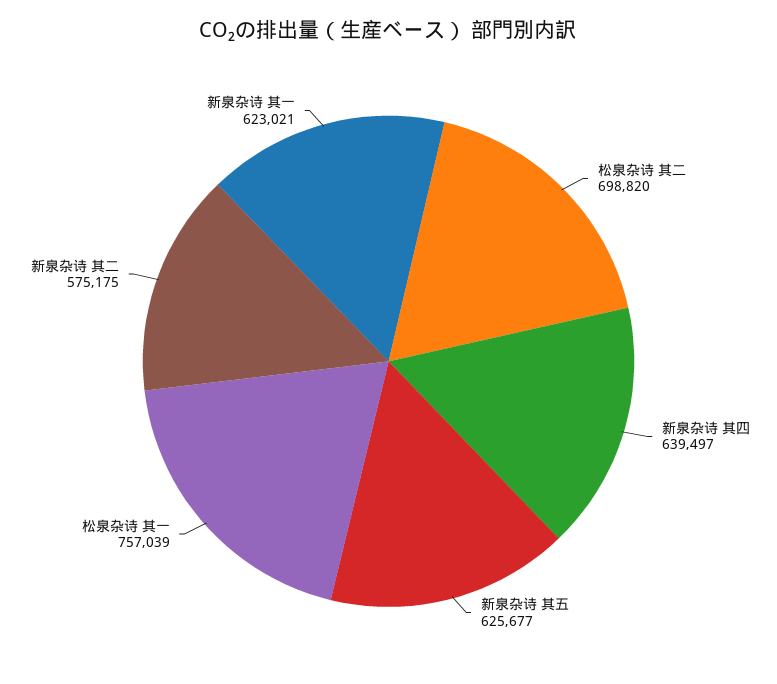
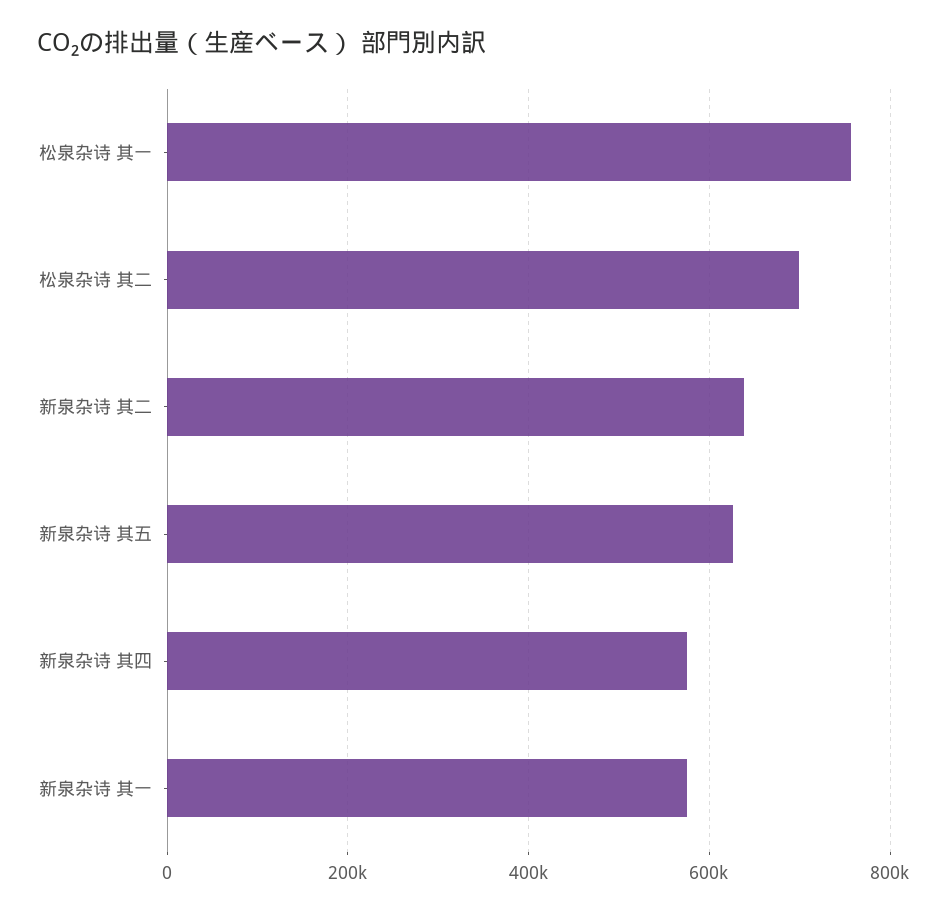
新泉杂诗 其四: 639497 -> 580000
新泉杂诗 其二: 575175 -> 640000
新泉杂诗 其一: 623021 -> 580000

